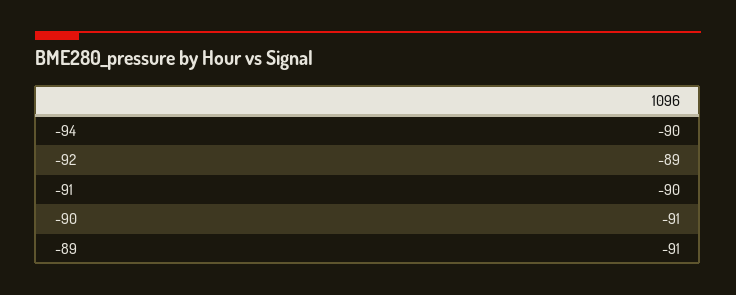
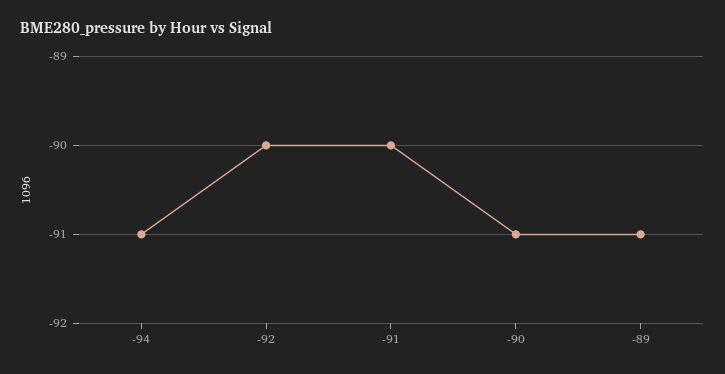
-94: -90 -> -91
-92: -89 -> -90

